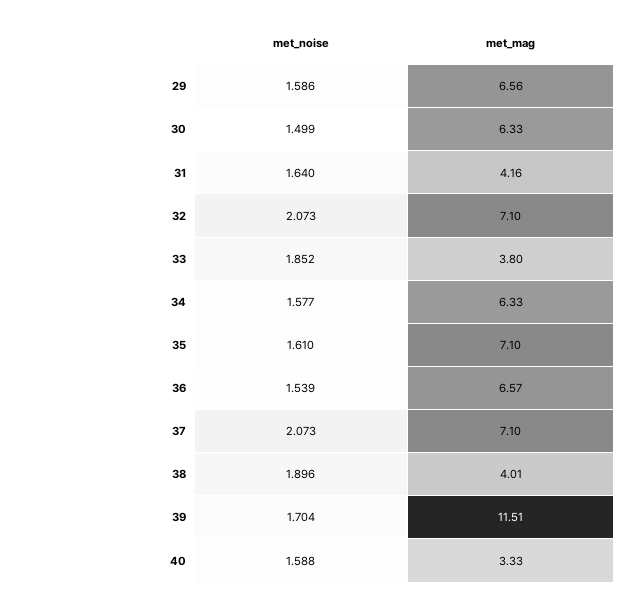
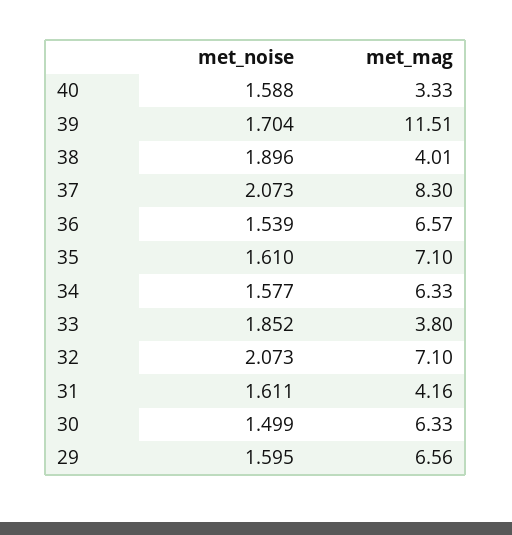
met_noise, 29: 1.586 -> 1.595
met_noise, 31: 1.64 -> 1.611
met_mag, 37: 7.1 -> 8.3

